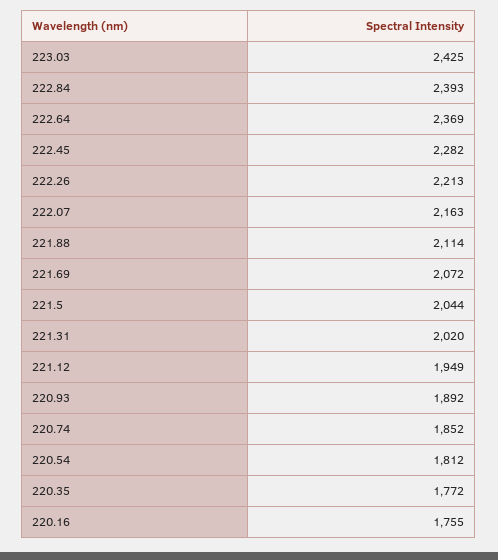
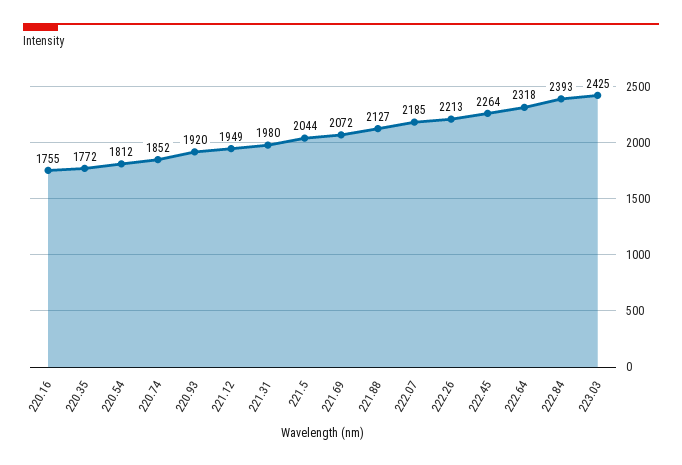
222.64: 2369 -> 2318
222.45: 2282 -> 2264
222.07: 2163 -> 2185
221.88: 2114 -> 2127
221.31: 2020 -> 1980
220.93: 1892 -> 1920

